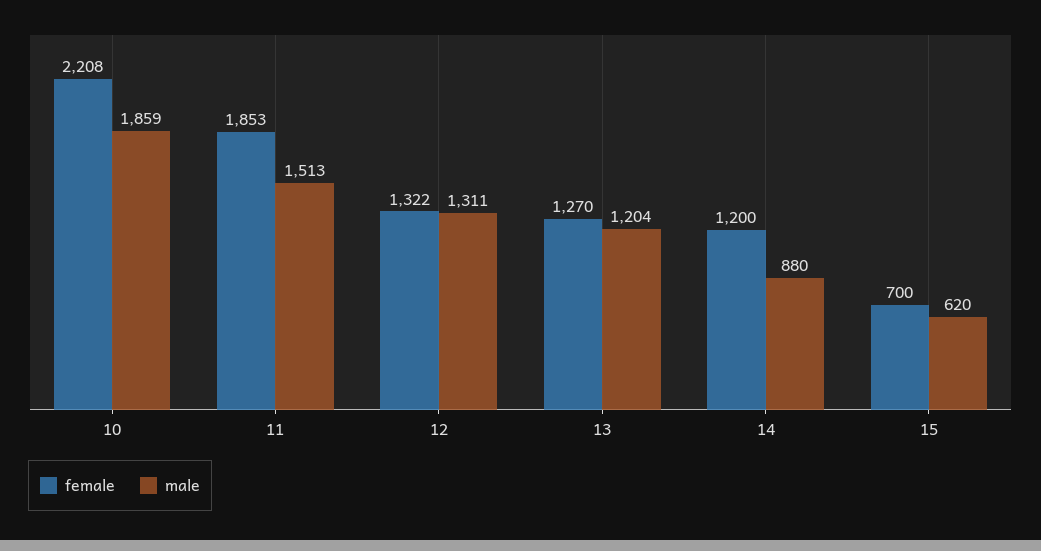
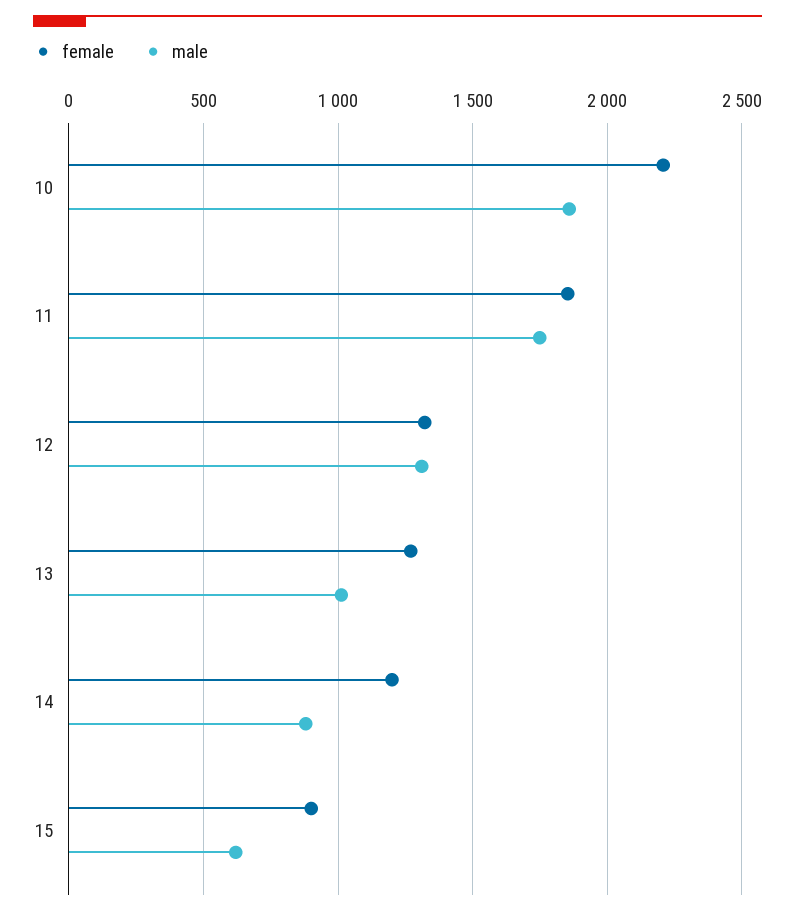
male, 11: 1513 -> 1750
male, 13: 1204 -> 1000
female, 15: 700 -> 900

